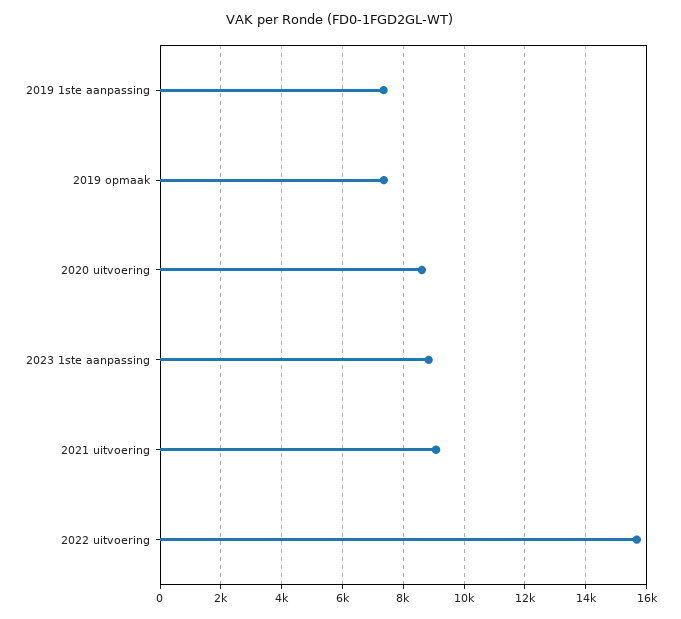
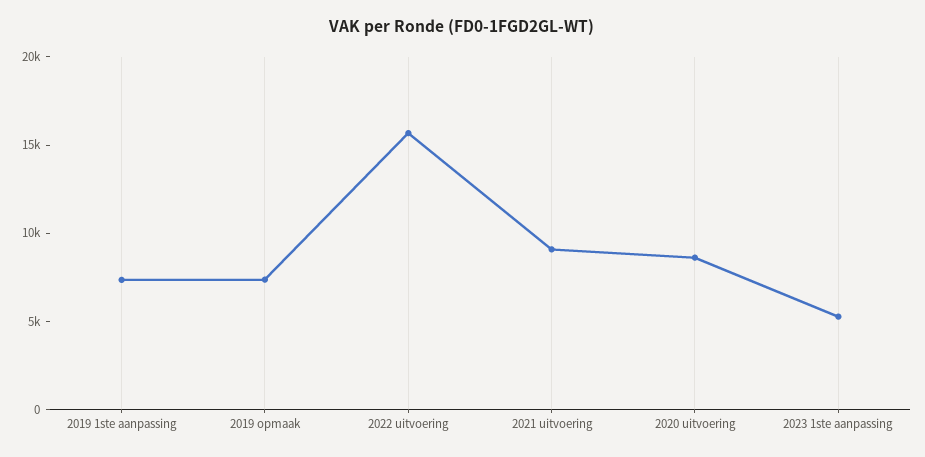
2023 1ste aanpassing: 8800 -> 5000

